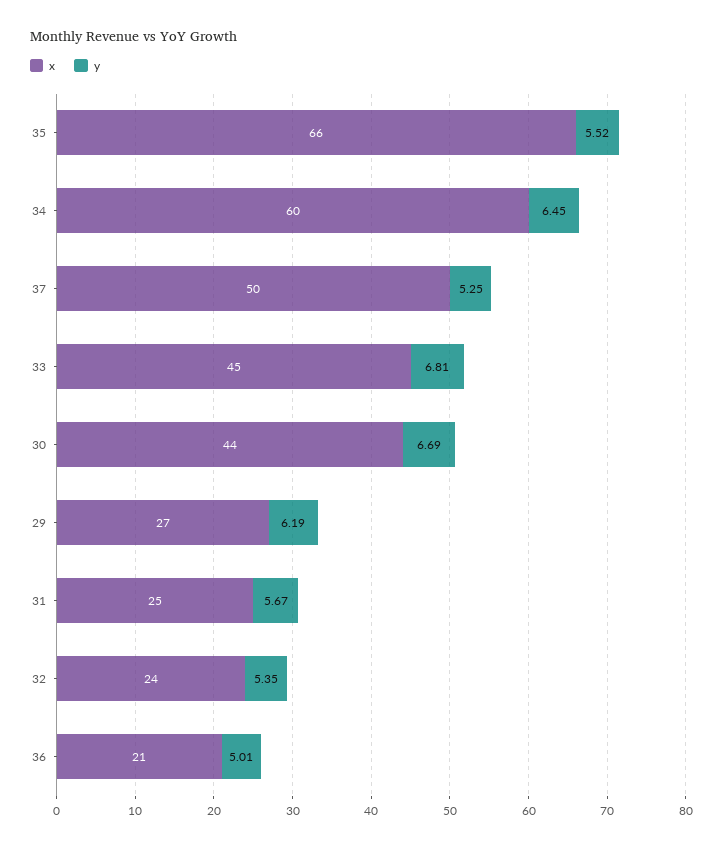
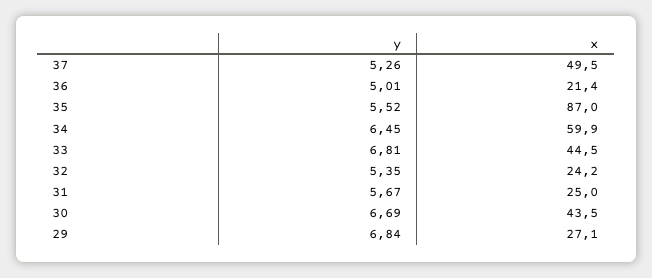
x, 35: 66 -> 87
y, 37: 5.25 -> 5.26
y, 29: 6.19 -> 6.84

